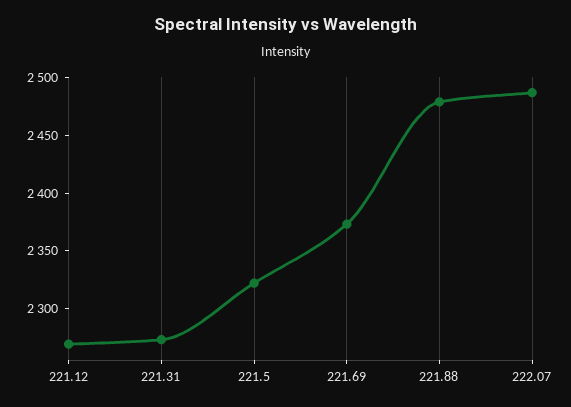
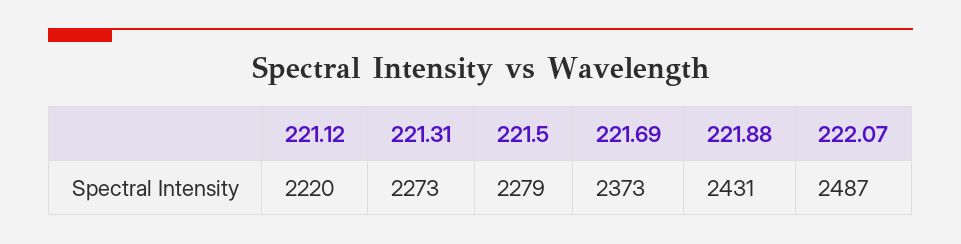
221.12: 2270 -> 2220
221.5: 2320 -> 2279
221.88: 2480 -> 2431

